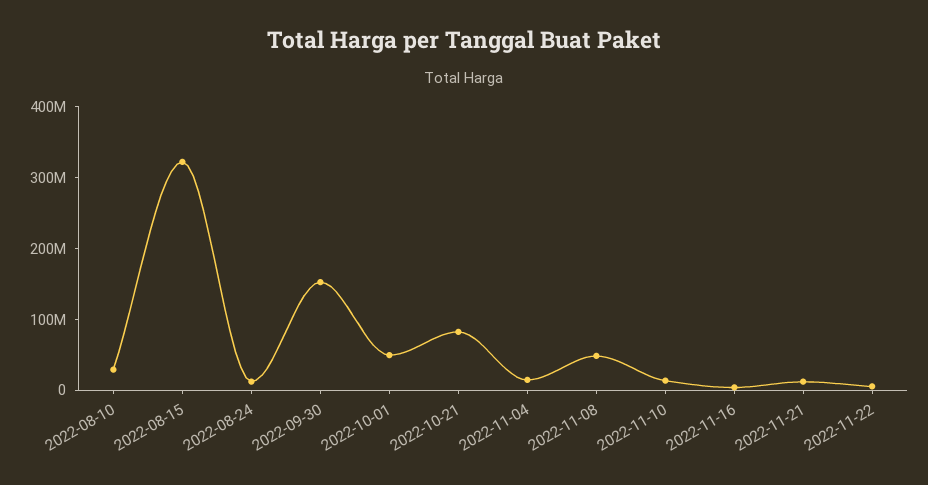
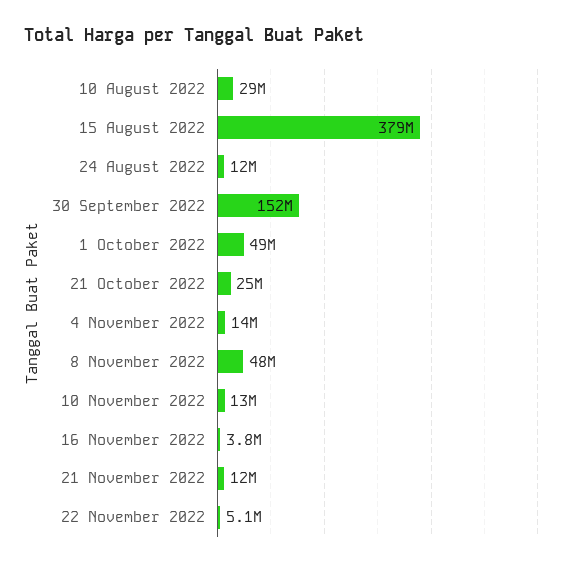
2022-08-15: 320000000 -> 379000000
2022-10-21: 80000000 -> 25000000

